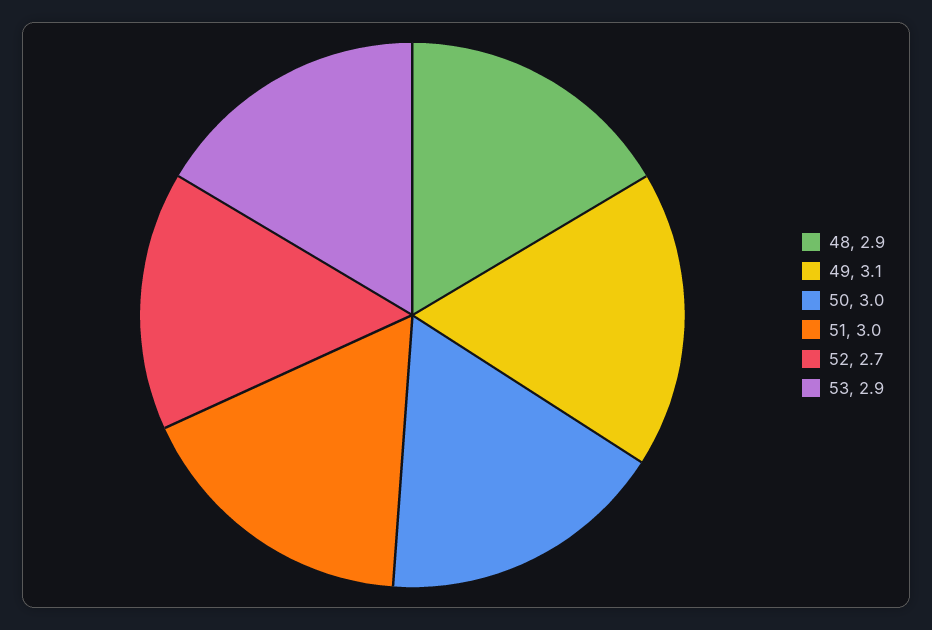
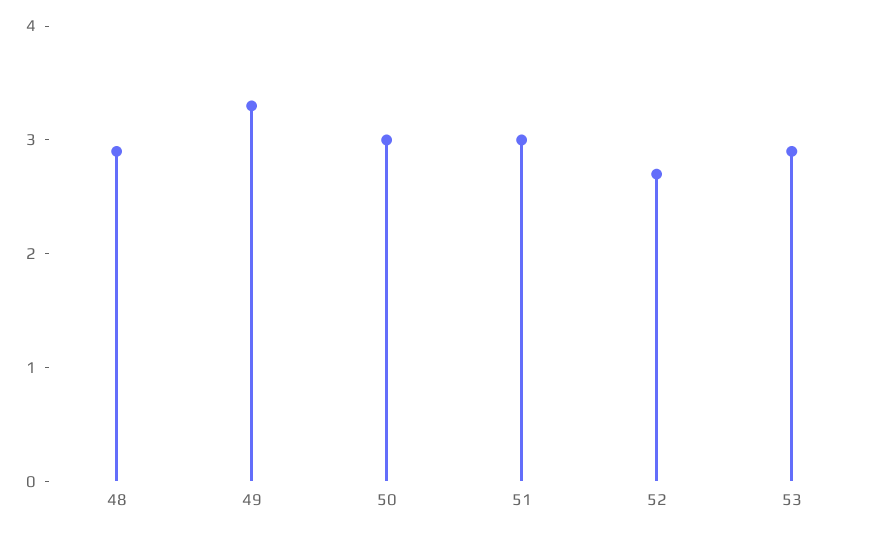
49: 3.1 -> 3.3

